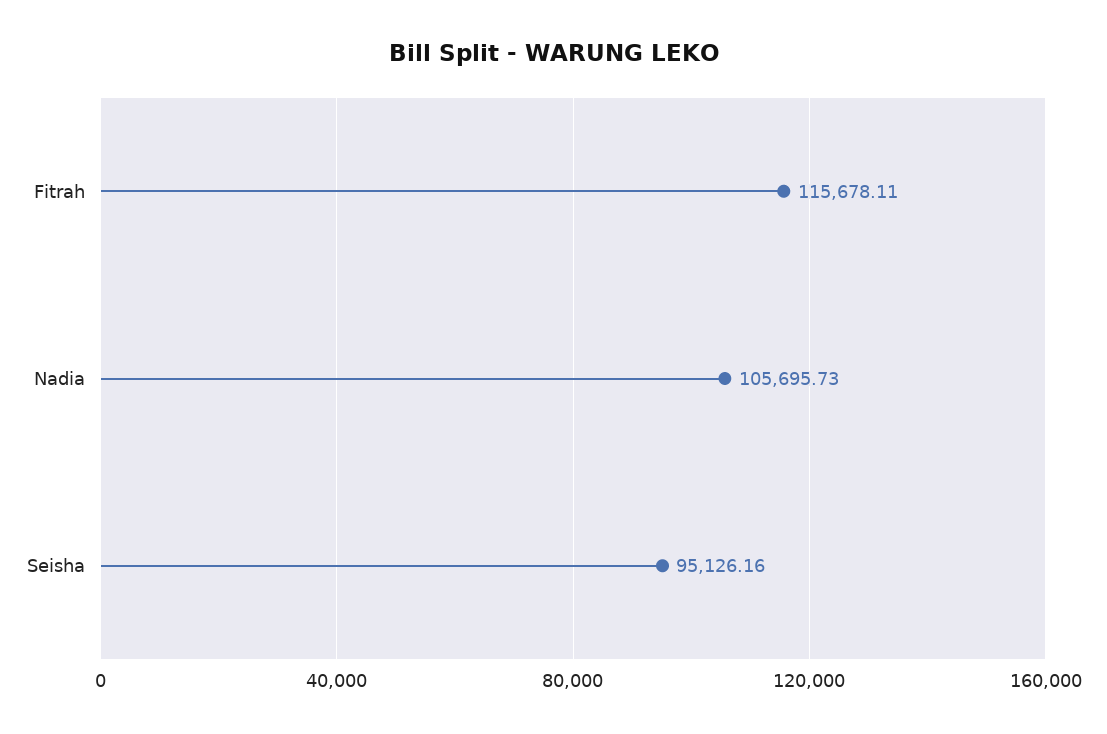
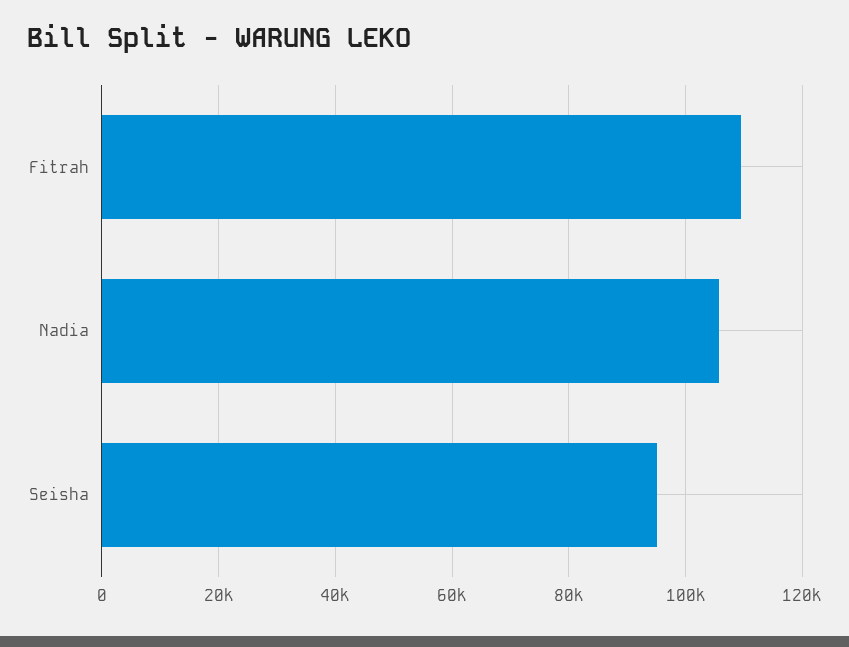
Fitrah: 115678.11 -> 110000

